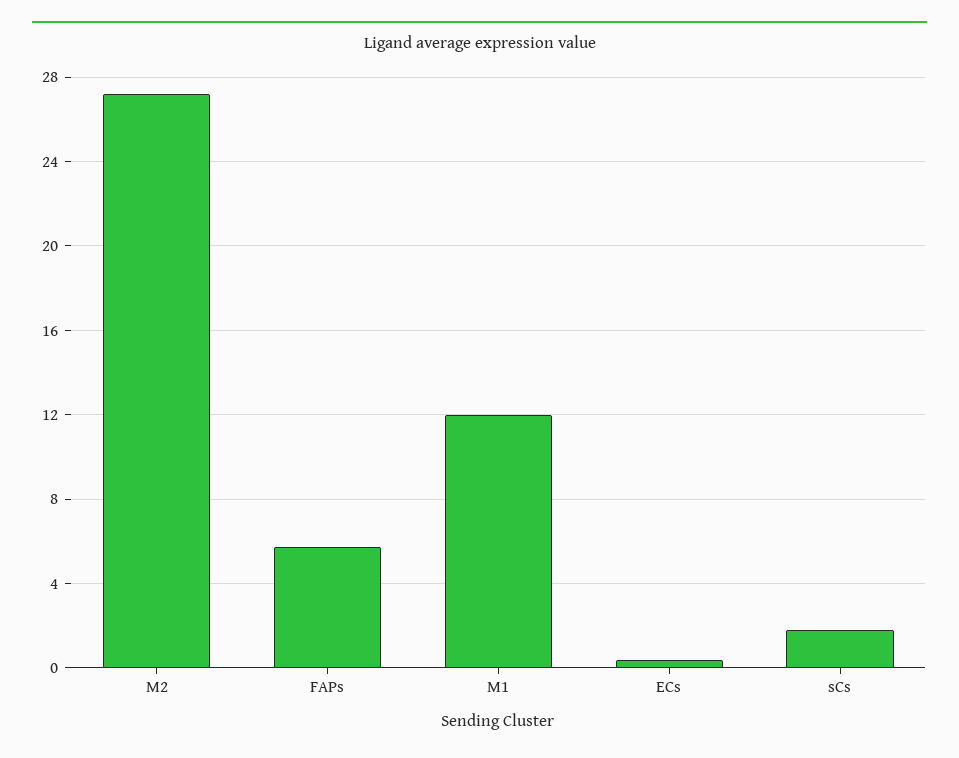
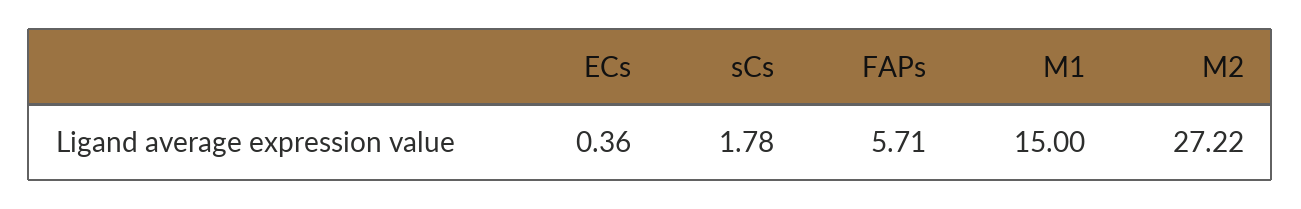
M1: 12 -> 15

